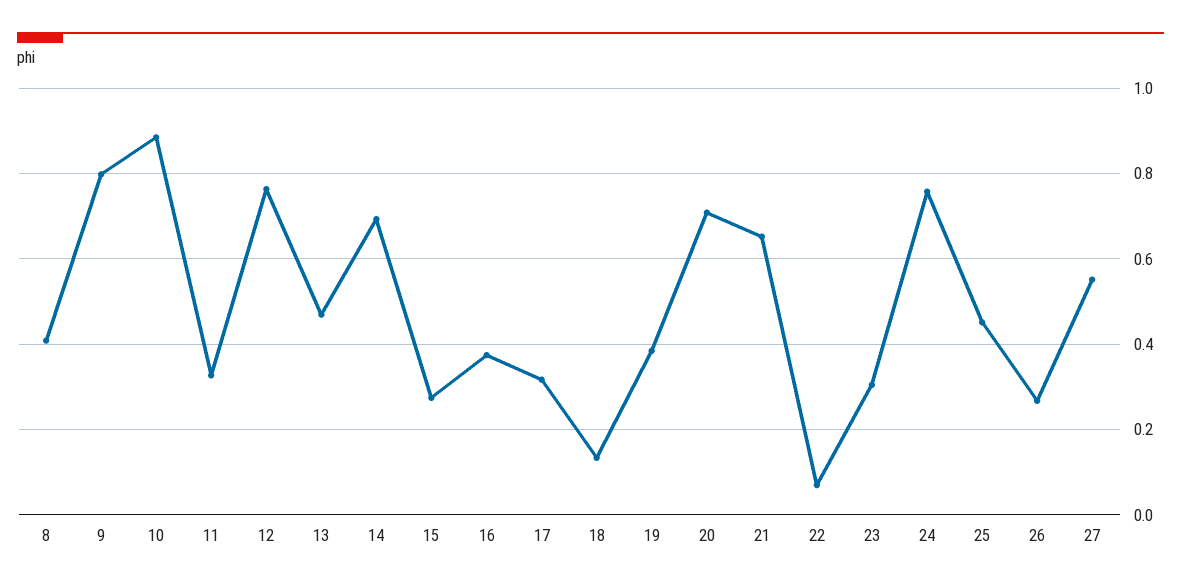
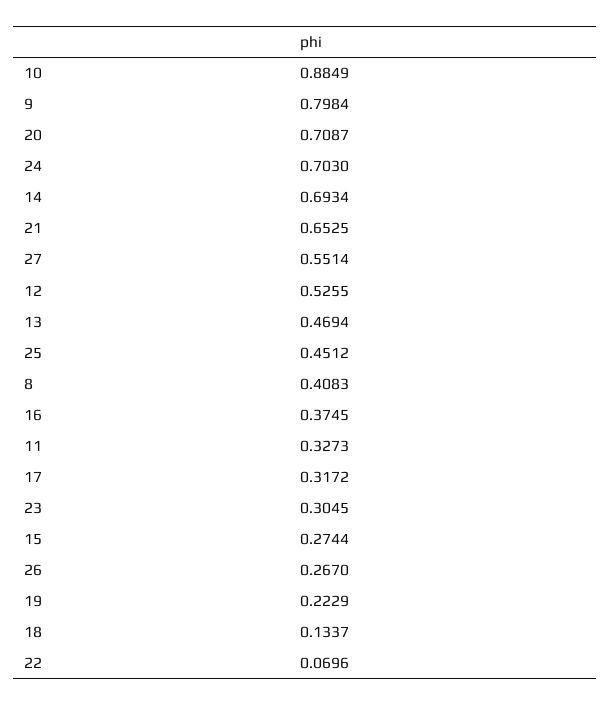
12: 0.76 -> 0.5255
19: 0.38 -> 0.2229
24: 0.76 -> 0.703

